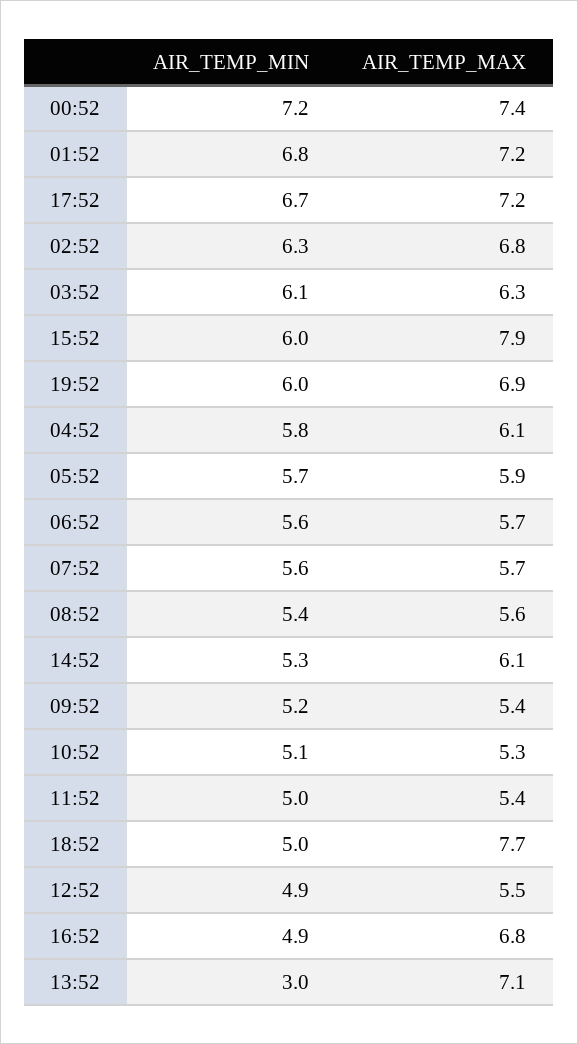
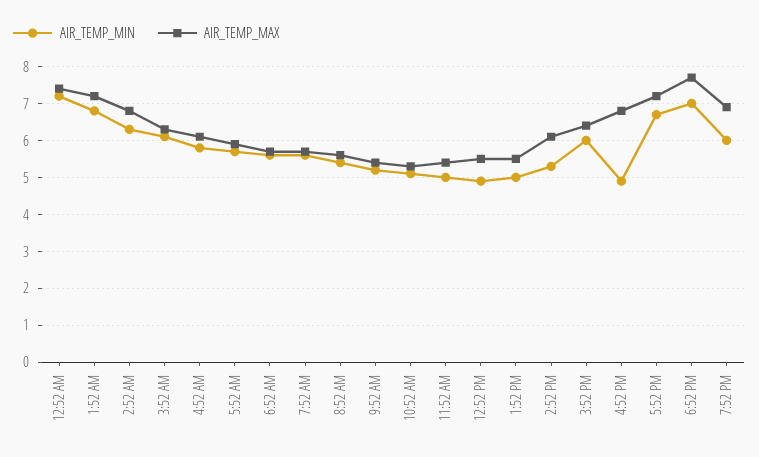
AIR_TEMP_MAX, 15:52: 7.9 -> 6.5
AIR_TEMP_MIN, 18:52: 5 -> 7
AIR_TEMP_MIN, 13:52: 3 -> 5
AIR_TEMP_MAX, 13:52: 7.1 -> 5.5

